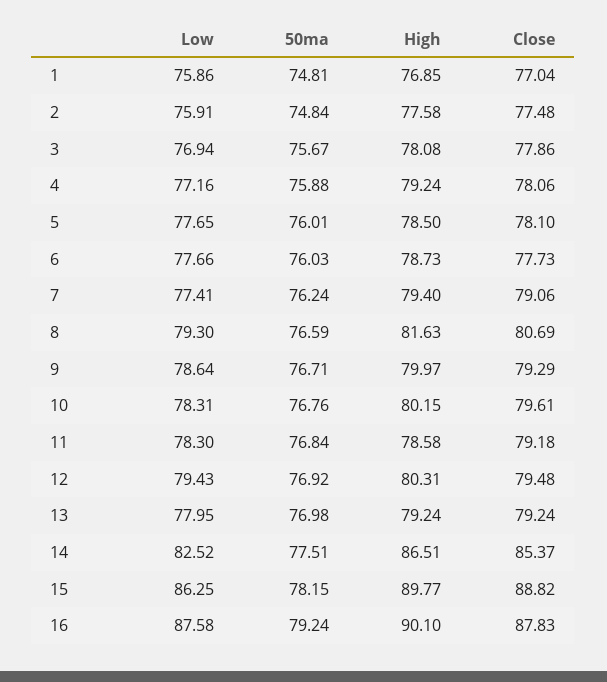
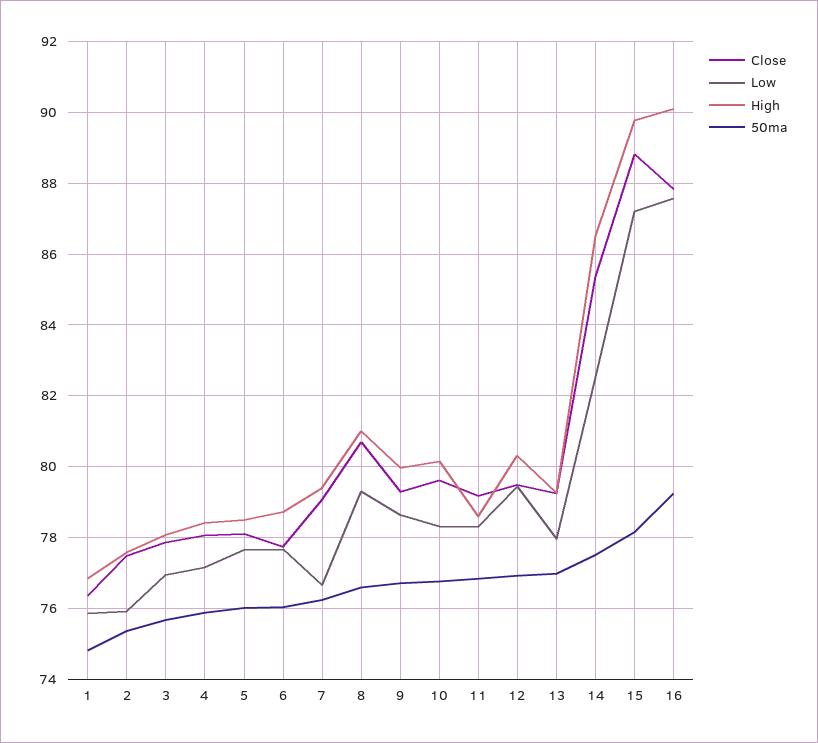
Close, 1: 77.04 -> 76.4
50ma, 2: 74.84 -> 75.4
High, 4: 79.24 -> 78.4
Low, 7: 77.41 -> 76.6
High, 8: 81.63 -> 81
Low, 15: 86.25 -> 87.2

